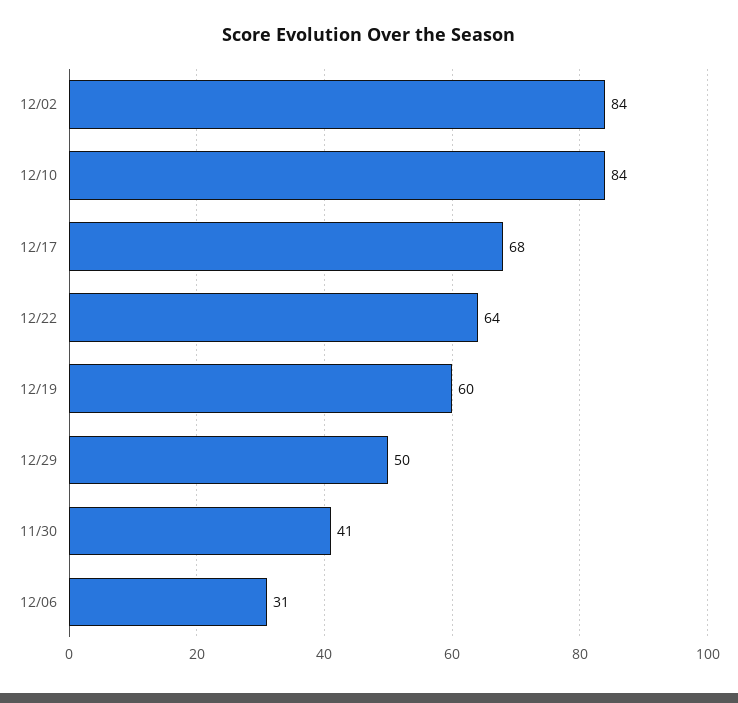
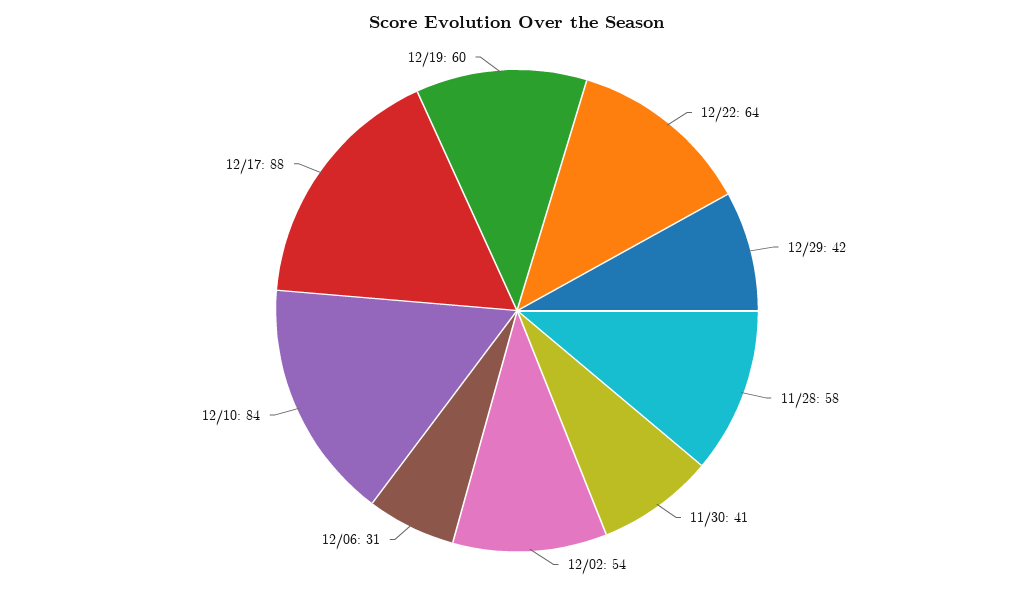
12/02: 84 -> 54
12/17: 68 -> 88
12/29: 50 -> 42
11/28: none -> 58

